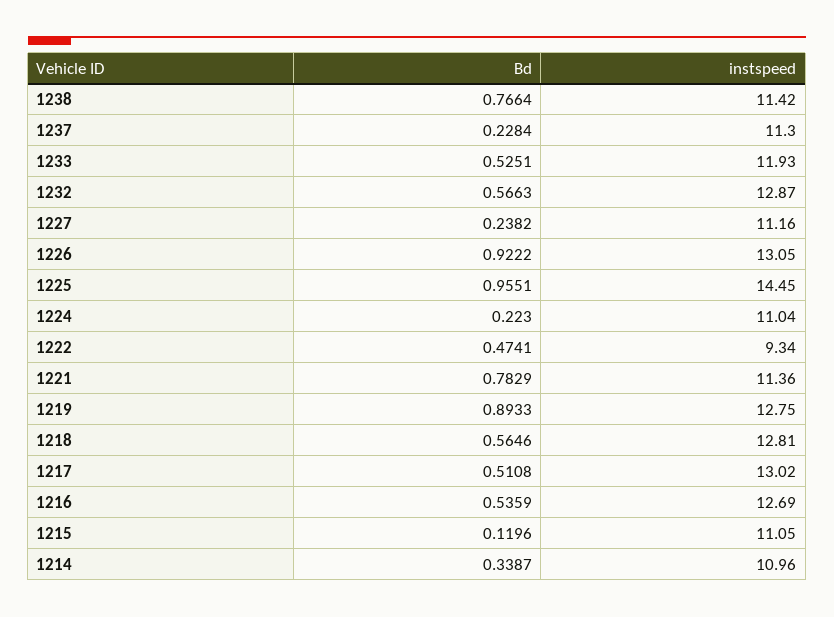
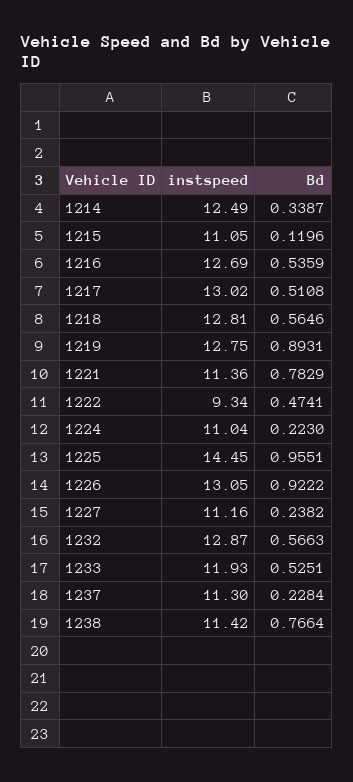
Bd, 1219: 0.8933 -> 0.8931
instspeed, 1214: 10.96 -> 12.49

